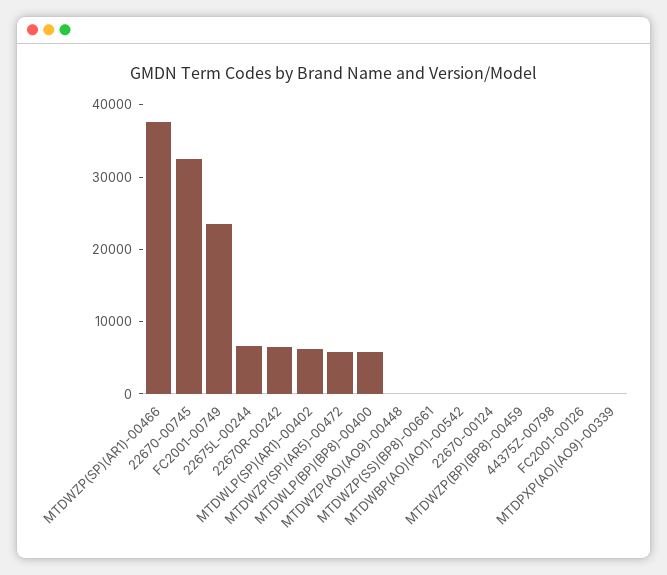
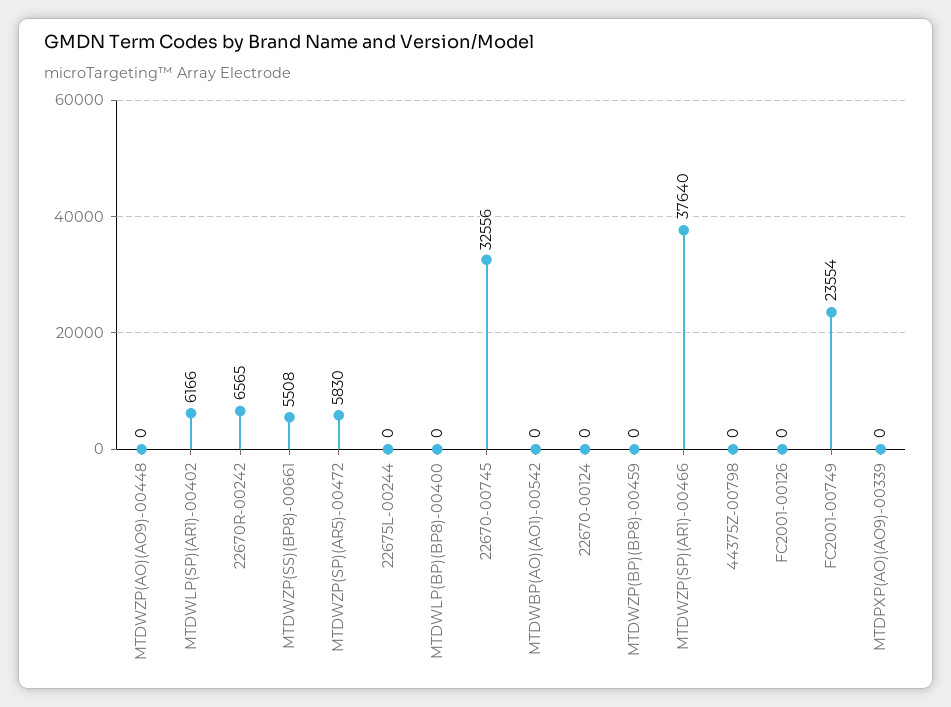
22675L-00244: 6000 -> 0
MTDWLP(BP)(BP8)-00400: 6000 -> 0
MTDWZP(SS)(BP8)-00661: 0 -> 5508

